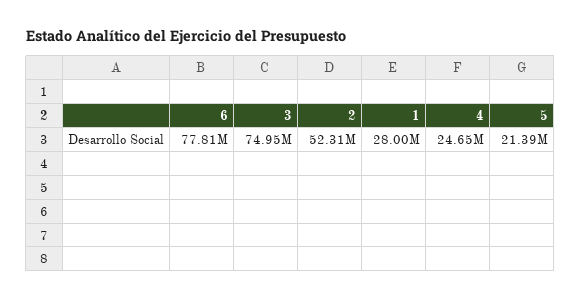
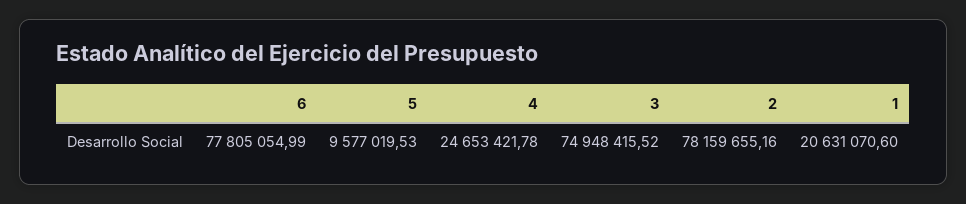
2: 52310000 -> 78159655.16
1: 28000000 -> 20631070.6
5: 21390000 -> 9577019.53

